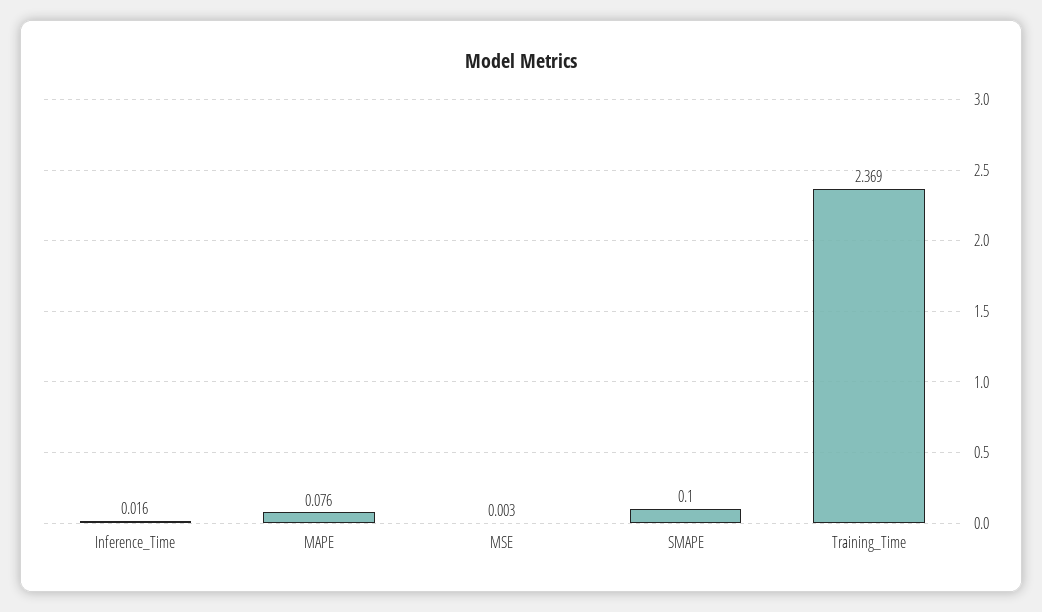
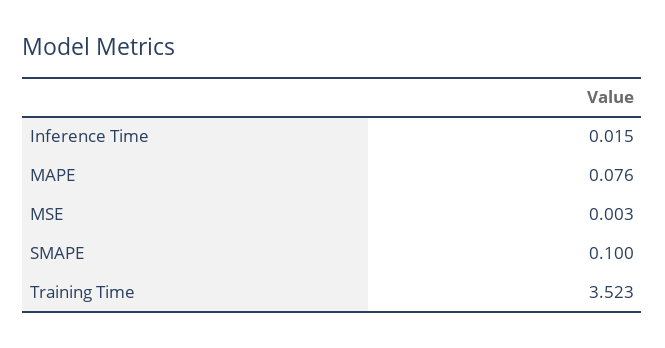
Inference_Time: 0.016 -> 0.015
Training_Time: 2.369 -> 3.523

